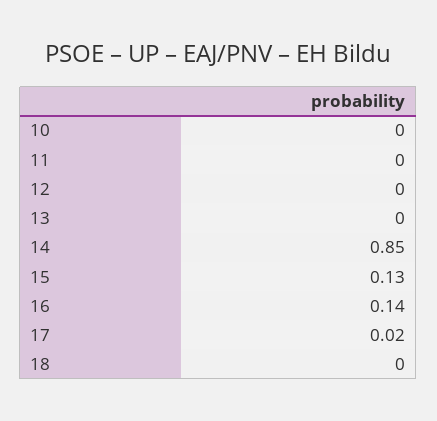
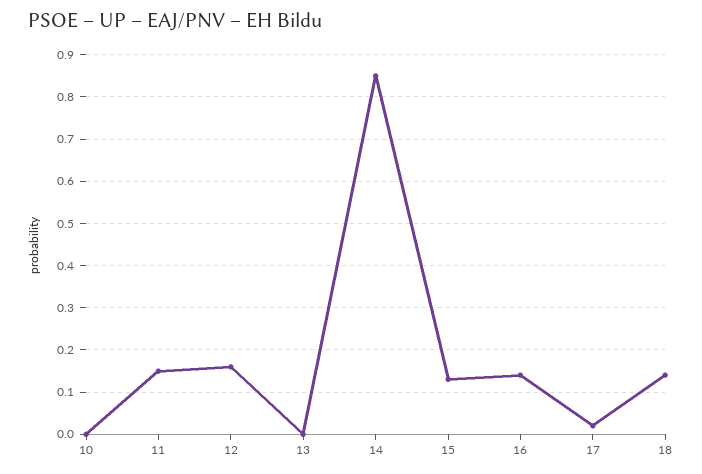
11: 0 -> 0.15
12: 0 -> 0.15
18: 0 -> 0.15

